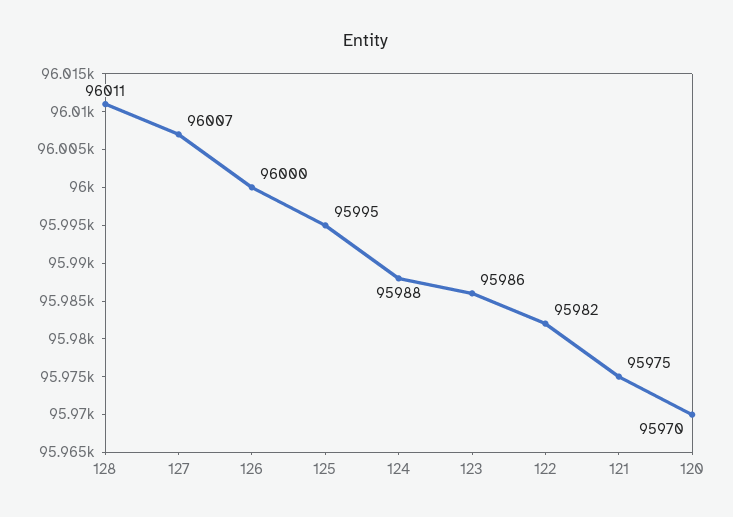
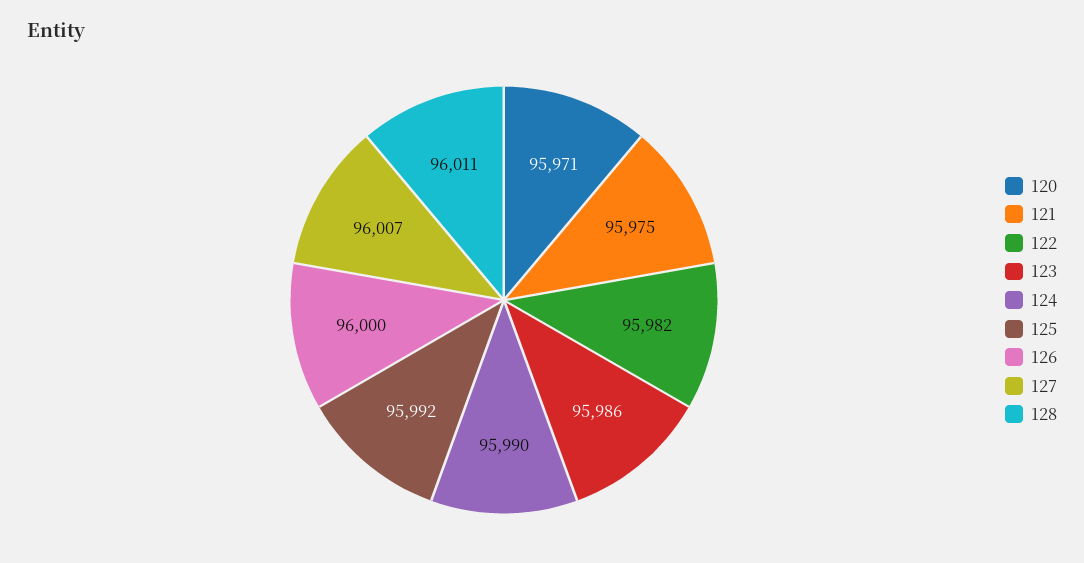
125: 95995 -> 95992
124: 95988 -> 95990
120: 95970 -> 95971

